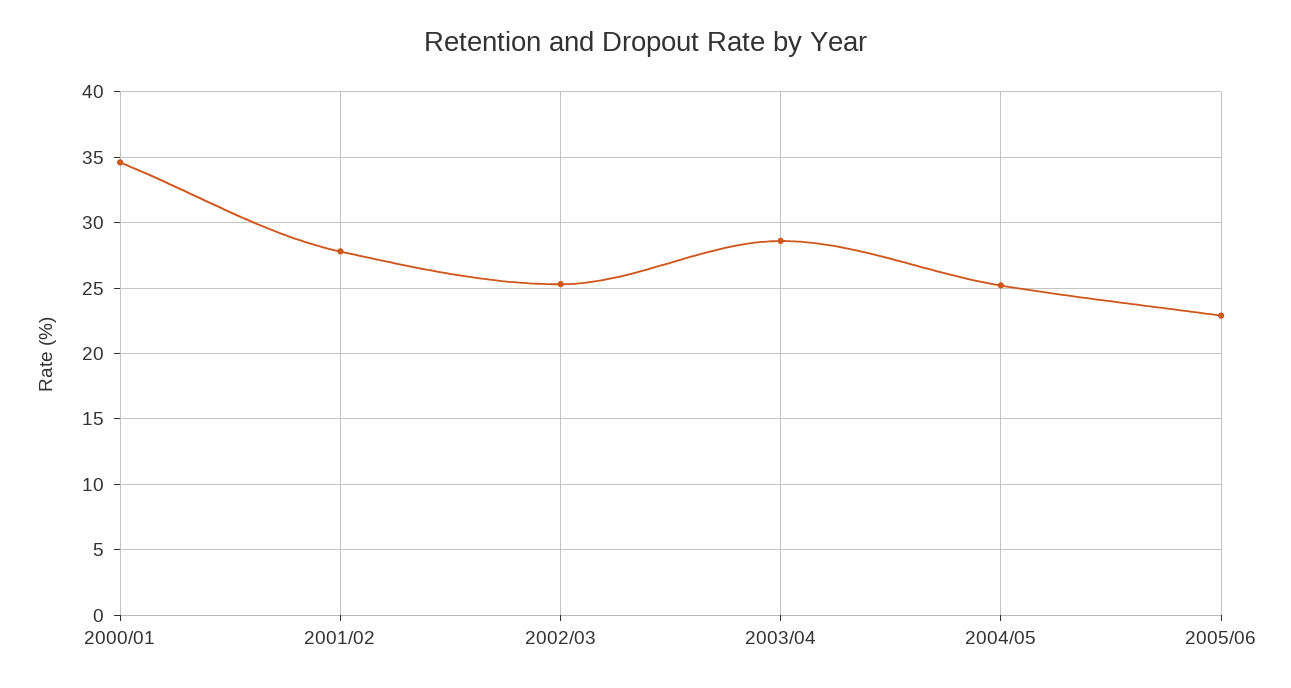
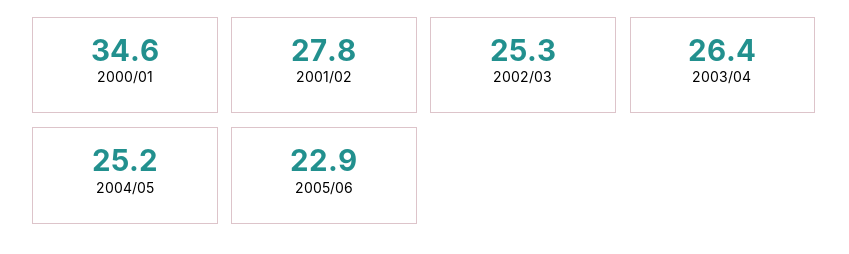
2003/04: 28.5 -> 26.4

